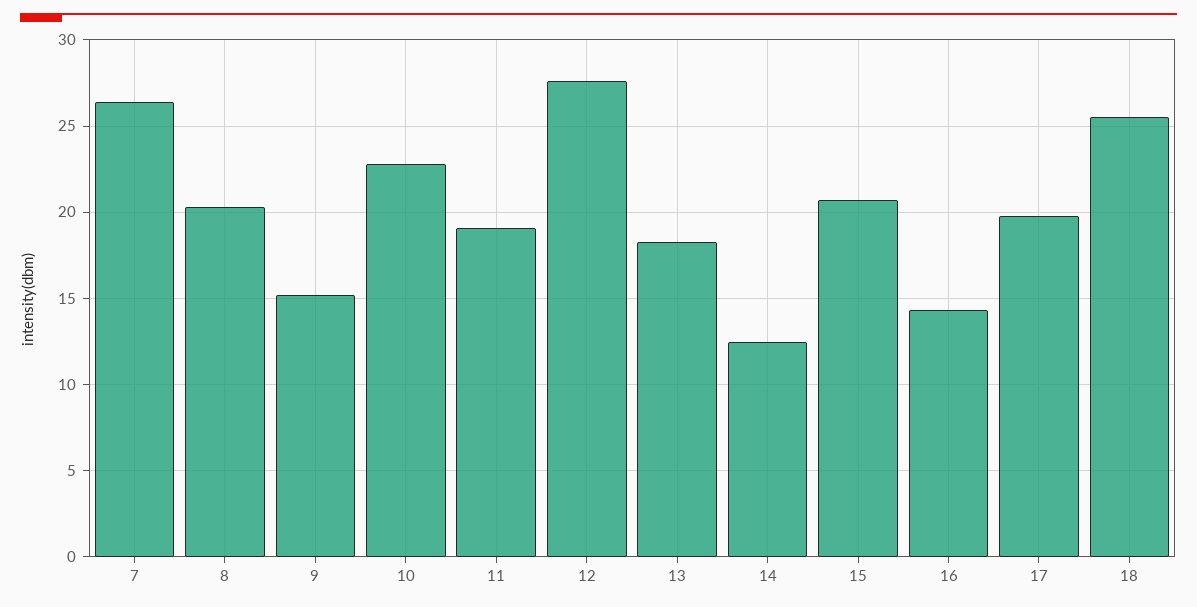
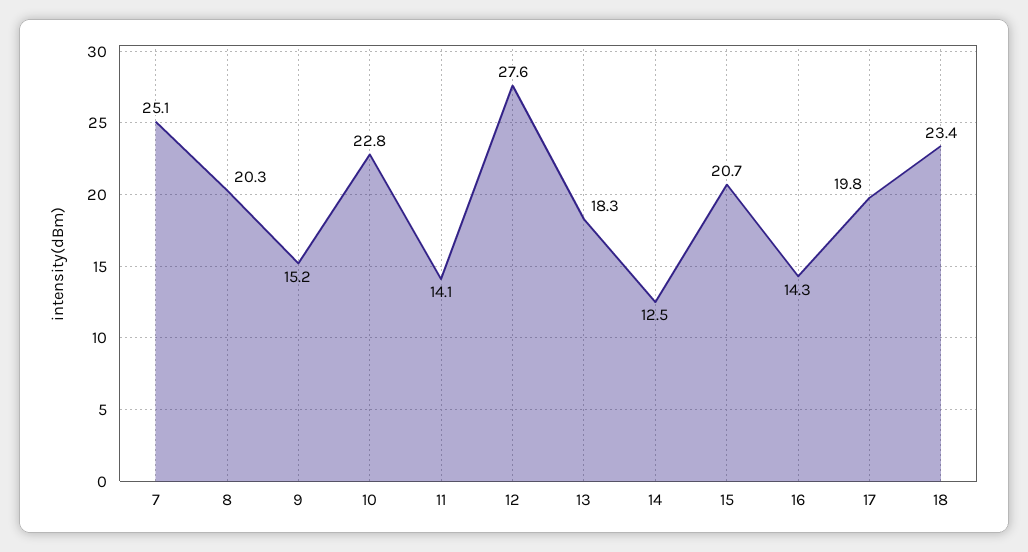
7: 26.5 -> 25.1
11: 19 -> 14.1
18: 25.5 -> 23.4

